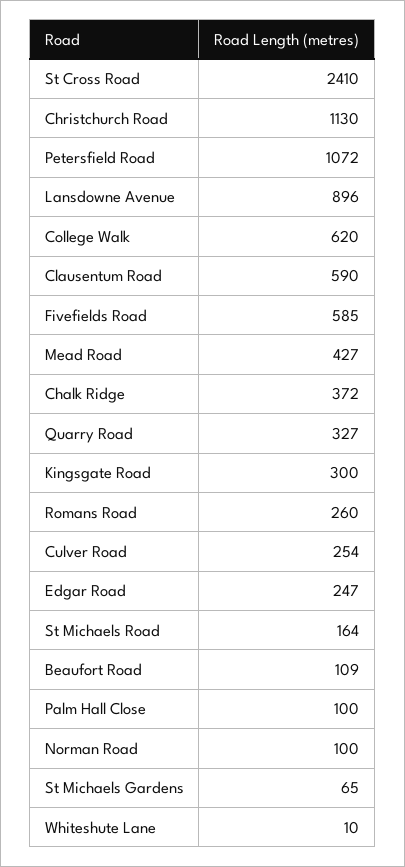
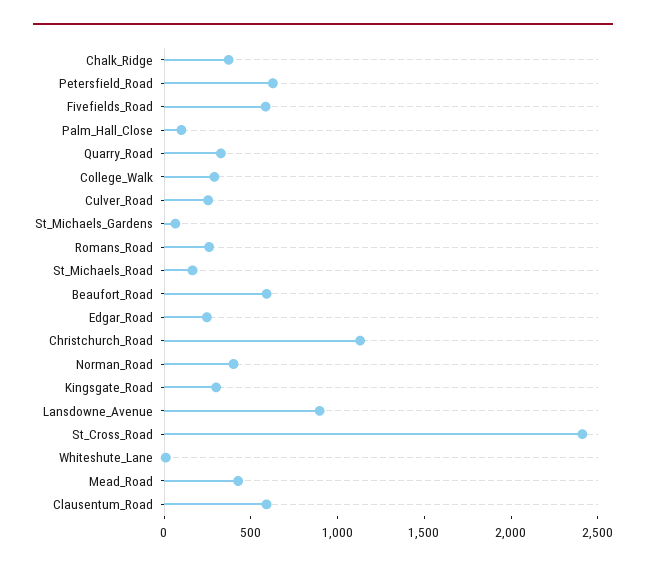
Petersfield Road: 1072 -> 600
College Walk: 620 -> 300
Beaufort Road: 109 -> 600
Norman Road: 100 -> 400

